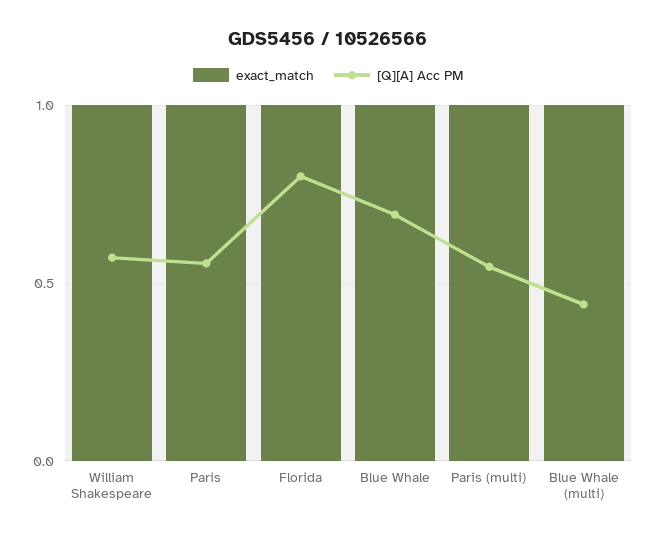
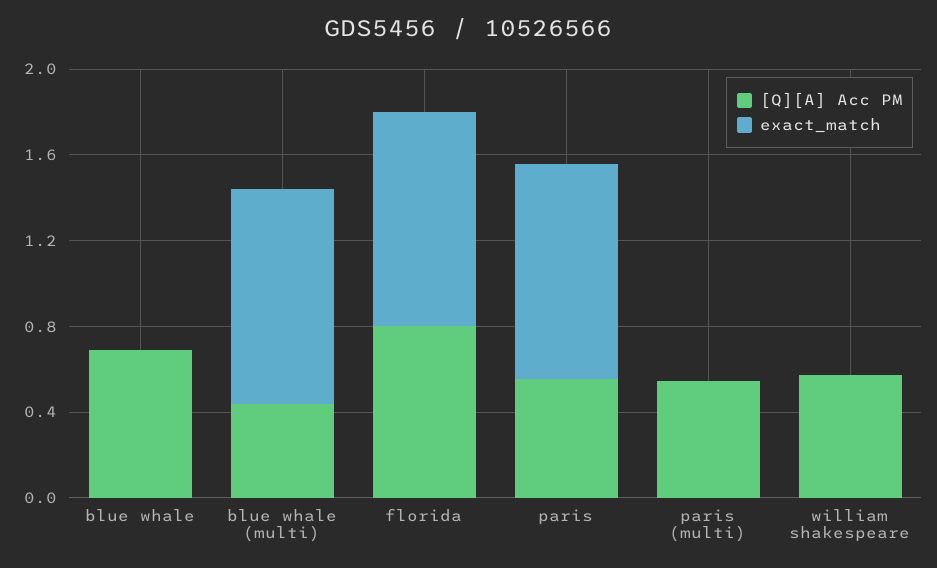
exact_match, William Shakespeare: 1 -> 0
exact_match, Blue Whale: 1 -> 0
exact_match, Paris (multi): 1 -> 0

